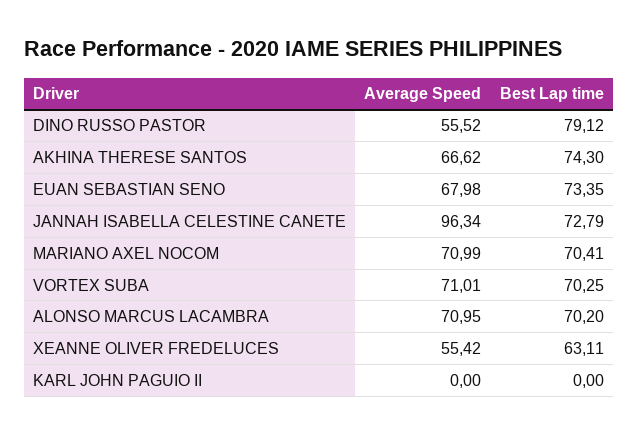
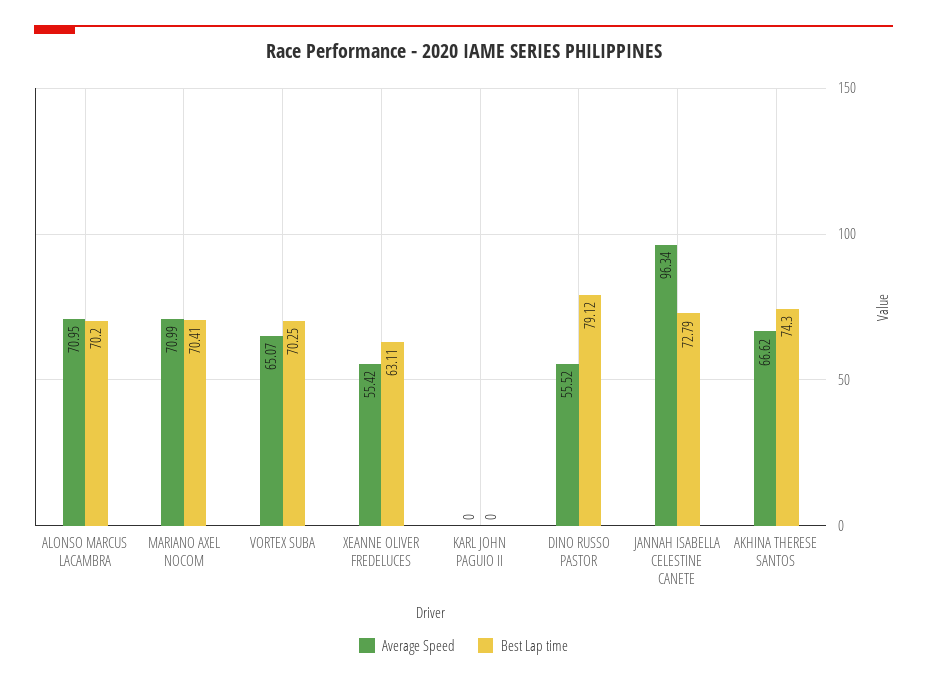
Average Speed, EUAN SEBASTIAN SENO: 67.98 -> none
Best Lap time, EUAN SEBASTIAN SENO: 73.35 -> none
Average Speed, VORTEX SUBA: 71.01 -> 65.07

